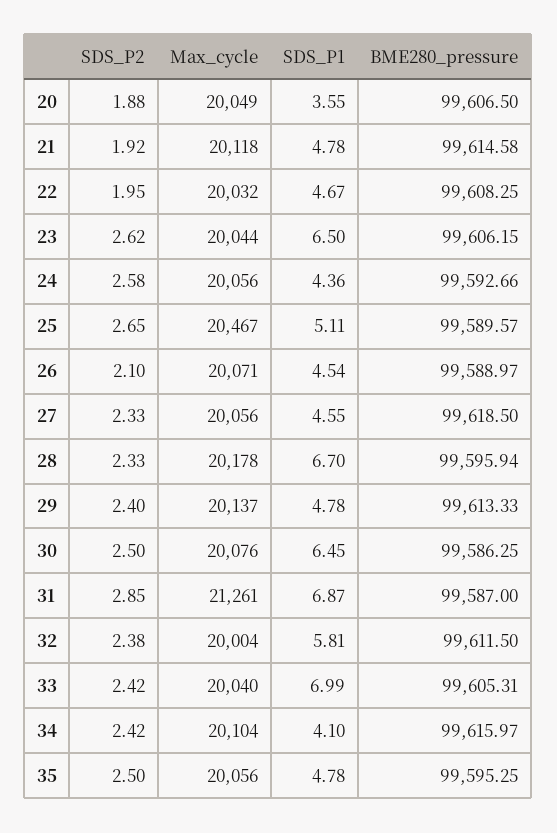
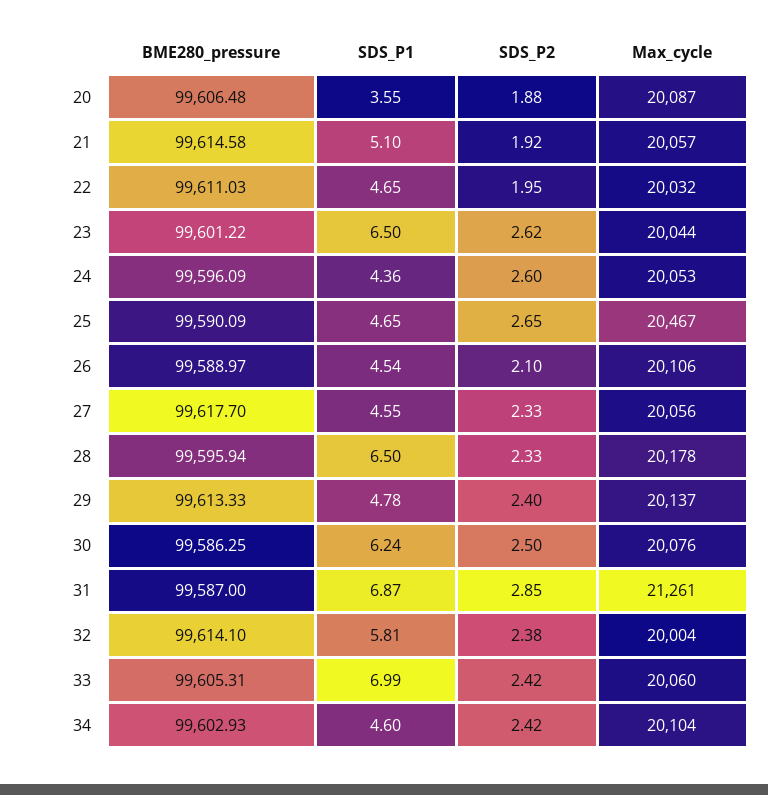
Max_cycle, 20: 20049 -> 20087
BME280_pressure, 20: 99606.5 -> 99606.48
Max_cycle, 21: 20118 -> 20057
SDS_P1, 21: 4.78 -> 5.1
SDS_P1, 22: 4.67 -> 4.65
BME280_pressure, 22: 99608.25 -> 99611.03
BME280_pressure, 23: 99606.15 -> 99601.22
SDS_P2, 24: 2.58 -> 2.6
Max_cycle, 24: 20056 -> 20053
BME280_pressure, 24: 99592.66 -> 99596.09
SDS_P1, 25: 5.11 -> 4.65
BME280_pressure, 25: 99589.57 -> 99590.09
Max_cycle, 26: 20071 -> 20106
BME280_pressure, 27: 99618.5 -> 99617.7
SDS_P1, 28: 6.7 -> 6.5
SDS_P1, 30: 6.45 -> 6.24
BME280_pressure, 32: 99611.5 -> 99614.1
Max_cycle, 33: 20040 -> 20060
SDS_P1, 34: 4.1 -> 4.6
BME280_pressure, 34: 99615.97 -> 99602.93
SDS_P2, 35: 2.5 -> none
Max_cycle, 35: 20056 -> none
SDS_P1, 35: 4.78 -> none
BME280_pressure, 35: 99595.25 -> none

